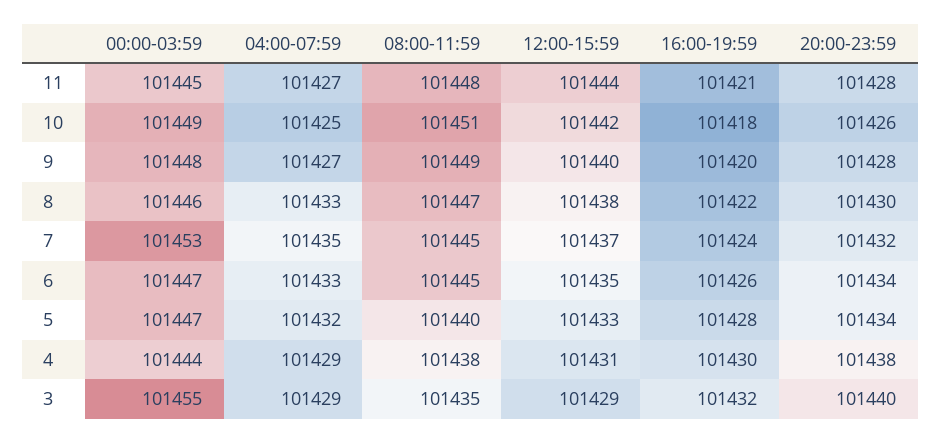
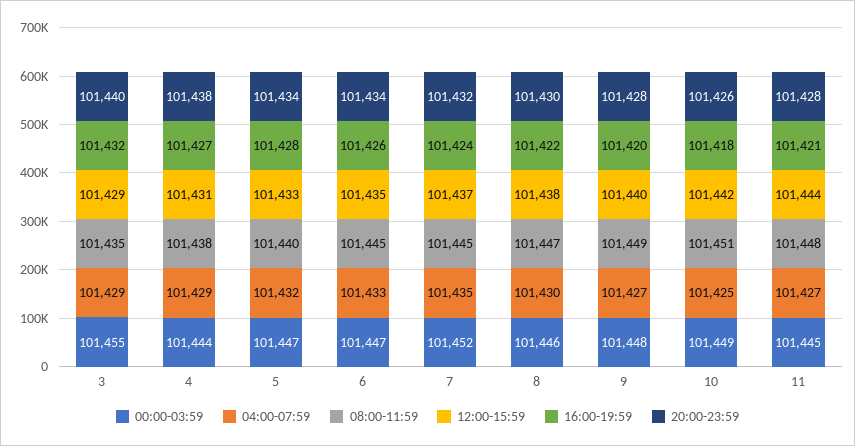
04:00-07:59, 8: 101433 -> 101430
00:00-03:59, 7: 101453 -> 101452
16:00-19:59, 4: 101430 -> 101427

